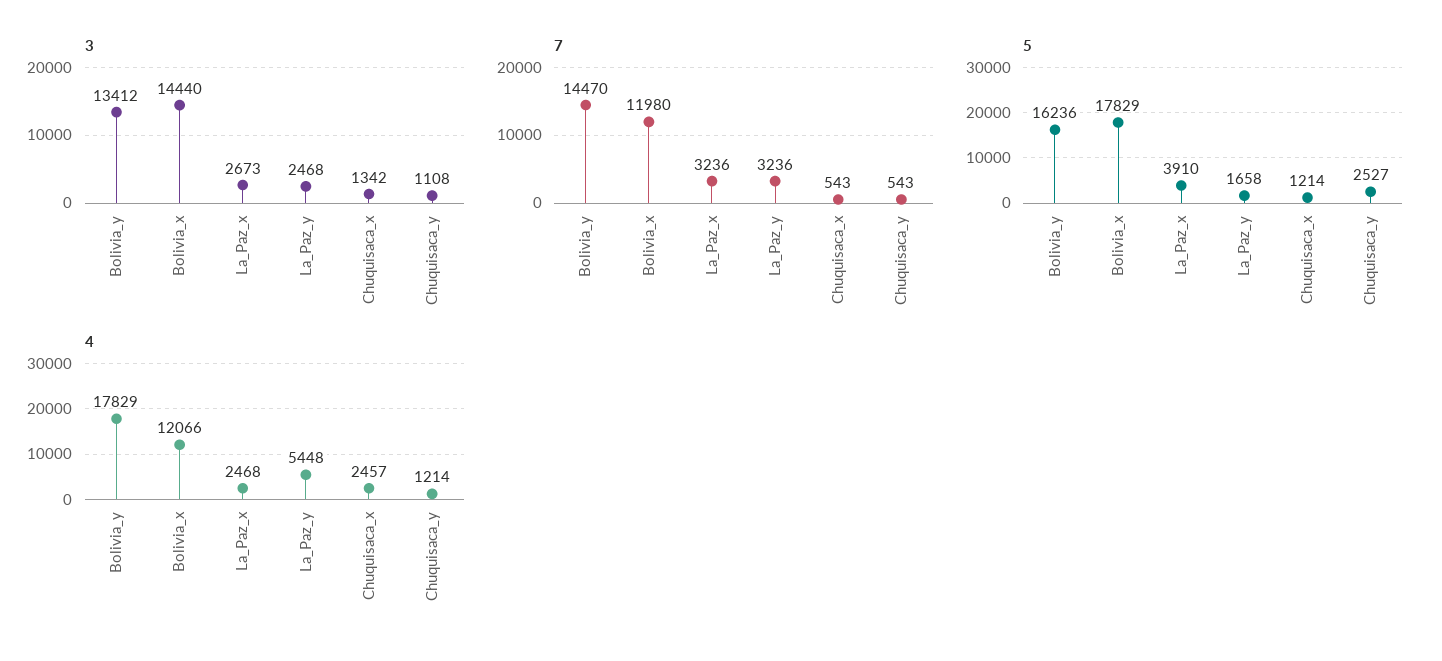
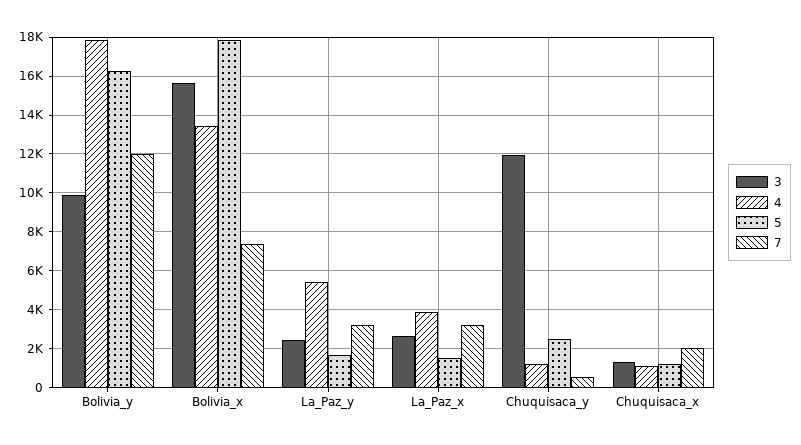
3, Bolivia_y: 13412 -> 10000
3, Bolivia_x: 14440 -> 15500
3, Chuquisaca_y: 1108 -> 12000
7, Bolivia_y: 14470 -> 12000
7, Bolivia_x: 11980 -> 7500
7, Chuquisaca_x: 543 -> 2000
5, La_Paz_x: 3910 -> 1500
4, Bolivia_x: 12066 -> 13500
4, La_Paz_x: 2468 -> 4000
4, Chuquisaca_x: 2457 -> 1000

